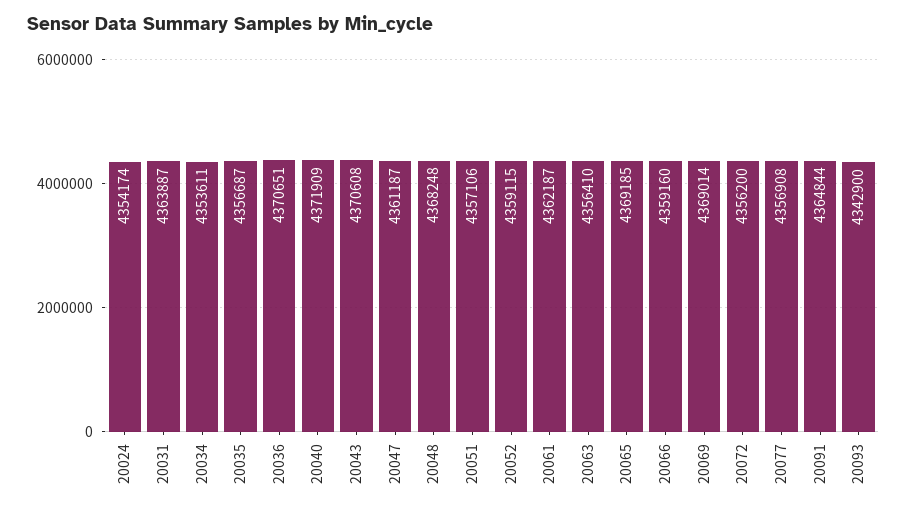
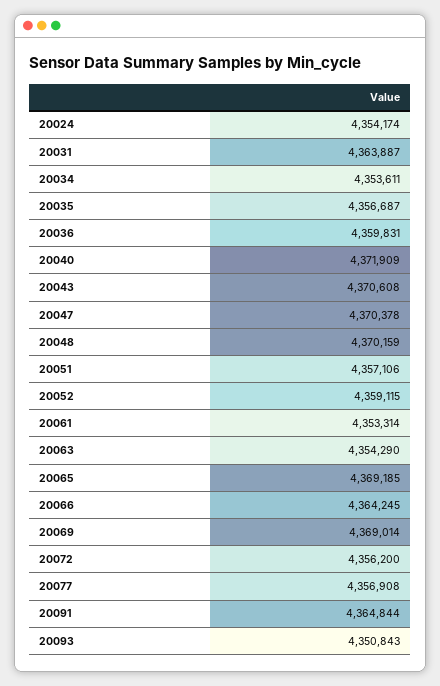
20036: 4370651 -> 4359831
20047: 4361187 -> 4370378
20048: 4368248 -> 4370159
20061: 4362187 -> 4353314
20063: 4356410 -> 4354290
20066: 4359160 -> 4364245
20093: 4342900 -> 4350843

